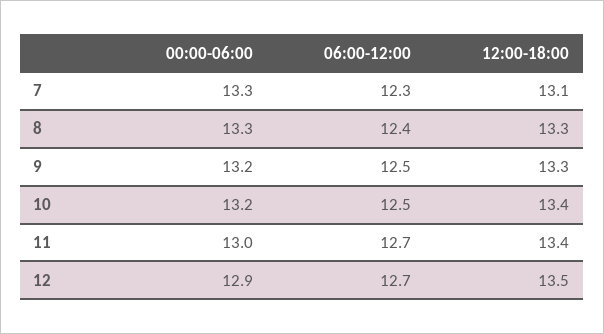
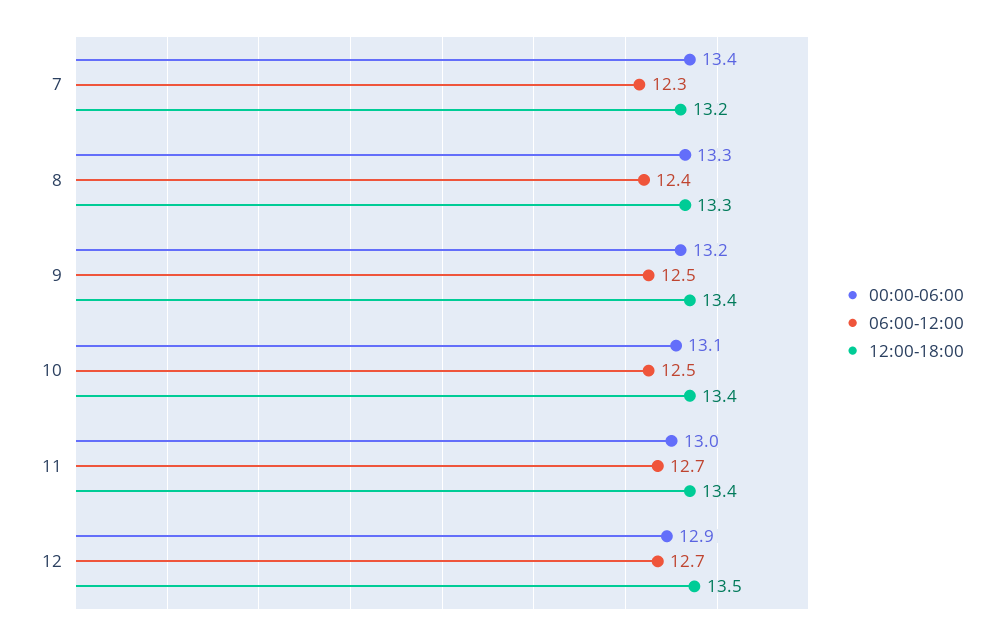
00:00-06:00, 7: 13.3 -> 13.4
12:00-18:00, 7: 13.1 -> 13.2
12:00-18:00, 9: 13.3 -> 13.4
00:00-06:00, 10: 13.2 -> 13.1

